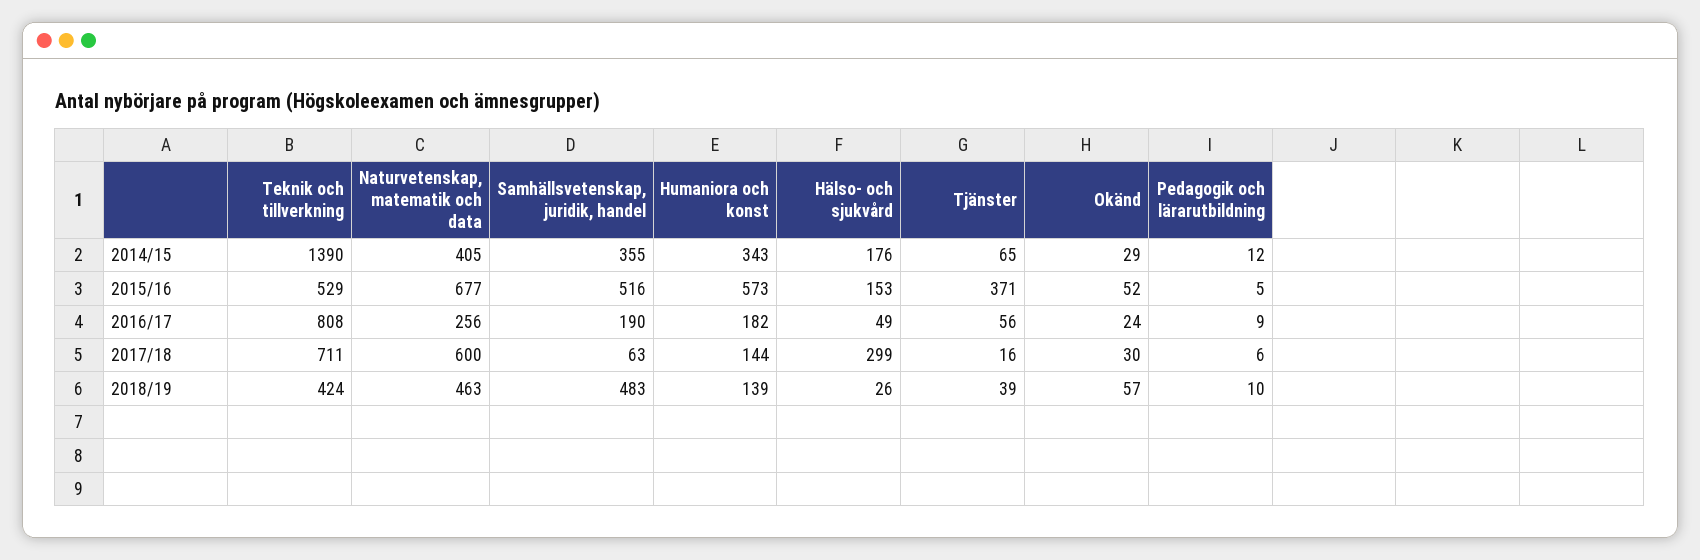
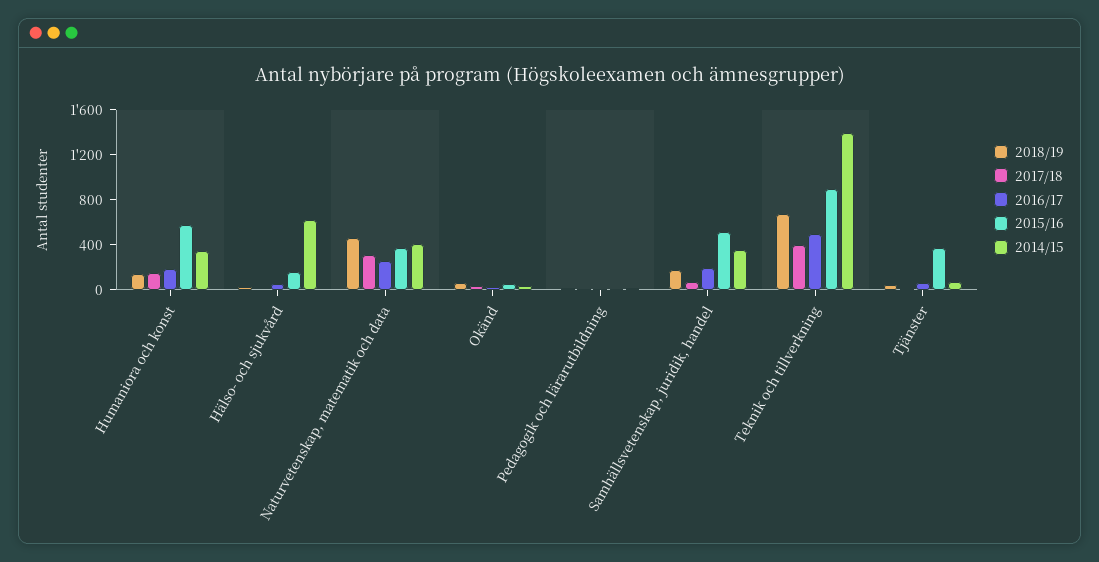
2014/15, Hälso- och sjukvård: 176 -> 600
2015/16, Teknik och tillverkning: 529 -> 900
2015/16, Naturvetenskap, matematik och data: 677 -> 400
2016/17, Teknik och tillverkning: 808 -> 500
2017/18, Teknik och tillverkning: 711 -> 400
2017/18, Naturvetenskap, matematik och data: 600 -> 300
2017/18, Hälso- och sjukvård: 299 -> 0
2018/19, Teknik och tillverkning: 424 -> 700
2018/19, Samhällsvetenskap, juridik, handel: 483 -> 200

